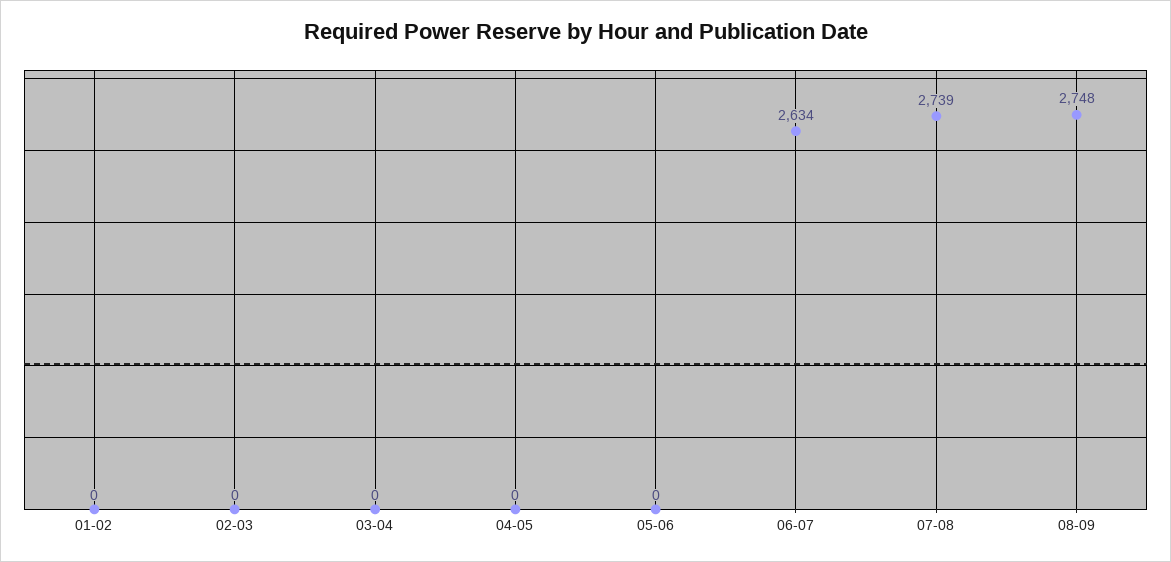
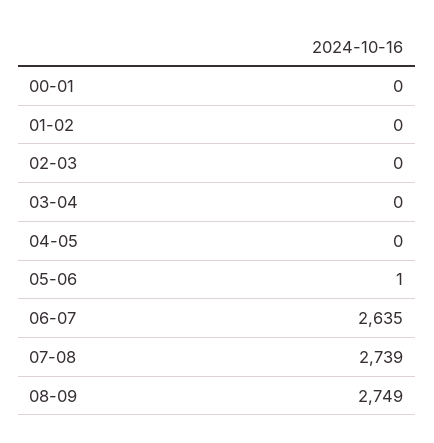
05-06: 0 -> 1
06-07: 2634 -> 2635
08-09: 2748 -> 2749
00-01: none -> 0

